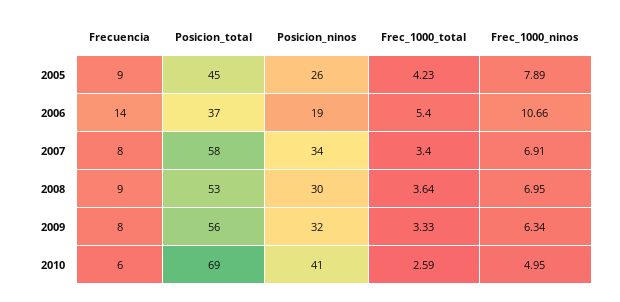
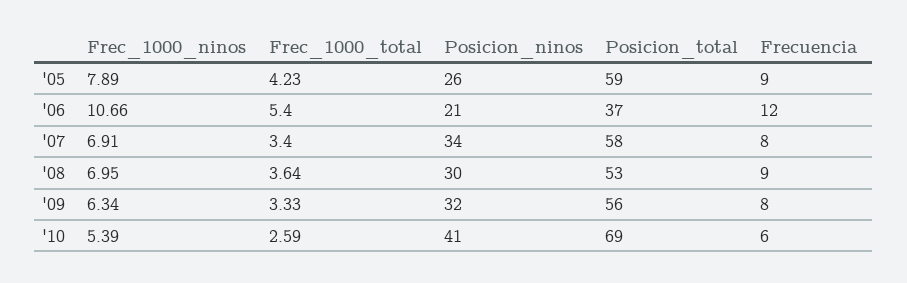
Posicion_total, 2005: 45 -> 59
Frecuencia, 2006: 14 -> 12
Posicion_ninos, 2006: 19 -> 21
Frec_1000_ninos, 2010: 4.95 -> 5.39

